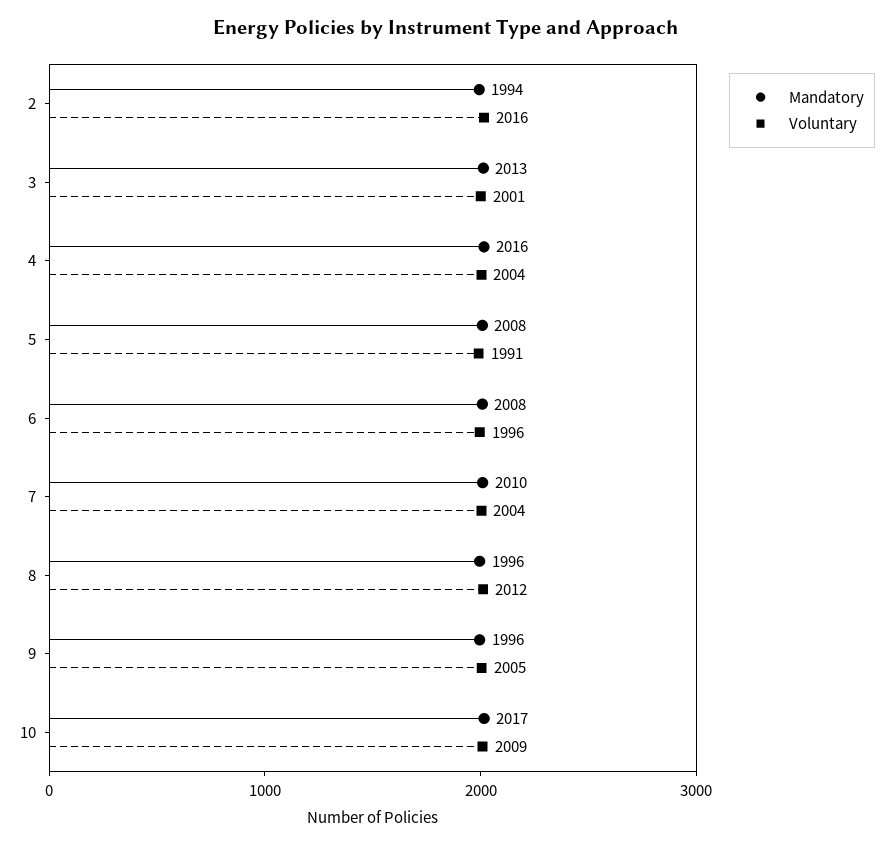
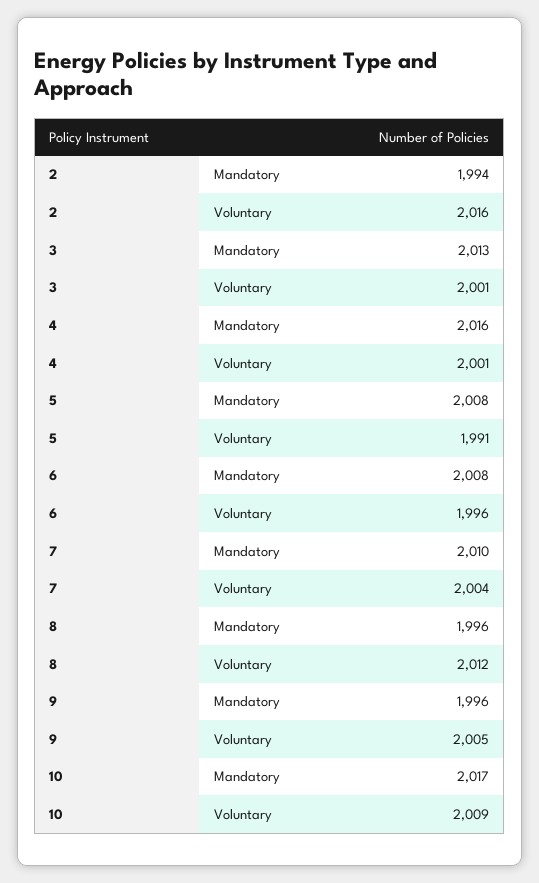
Voluntary, 4: 2004 -> 2001

